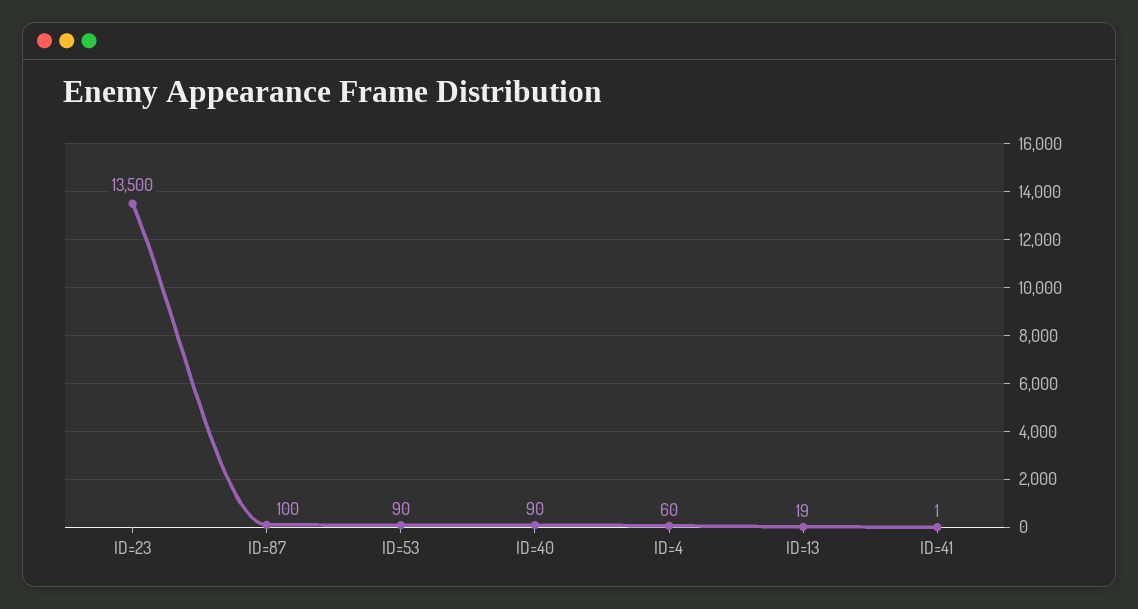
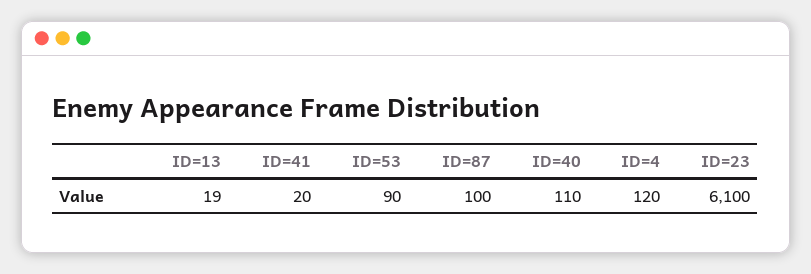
ID=23: 13500 -> 6100
ID=40: 90 -> 110
ID=4: 60 -> 120
ID=41: 1 -> 20

